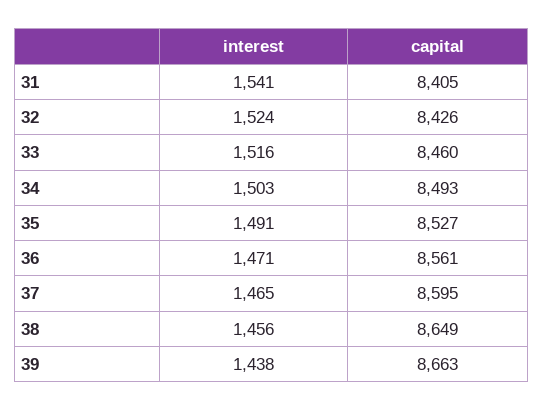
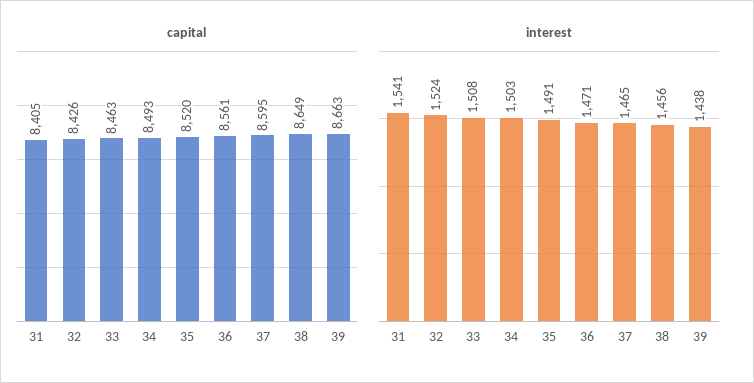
interest, 33: 1516 -> 1508
capital, 33: 8460 -> 8463
capital, 35: 8527 -> 8520

